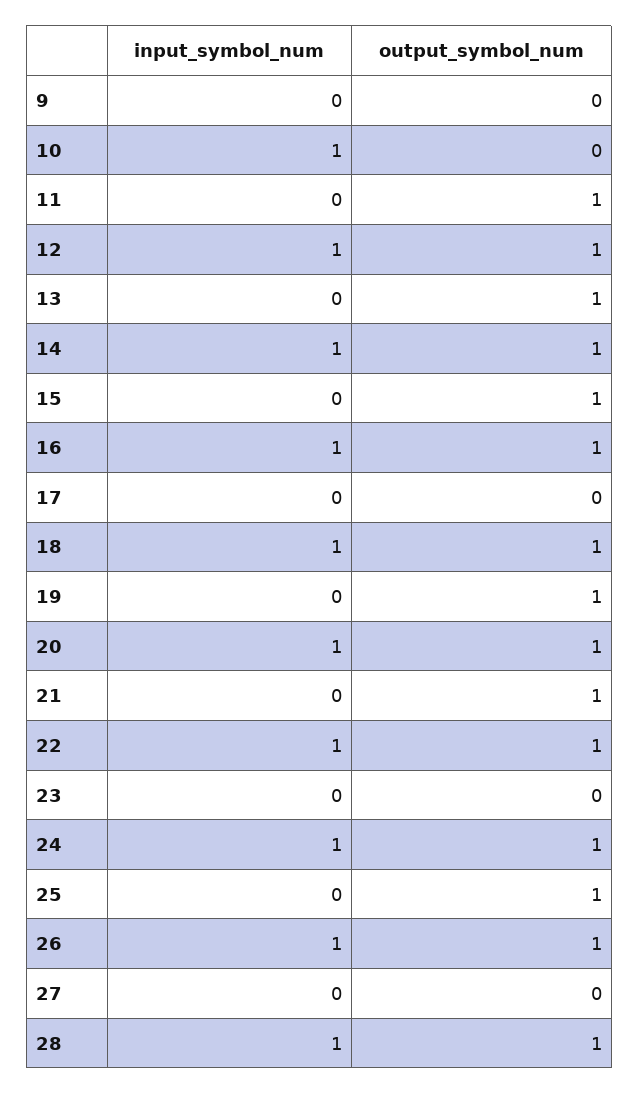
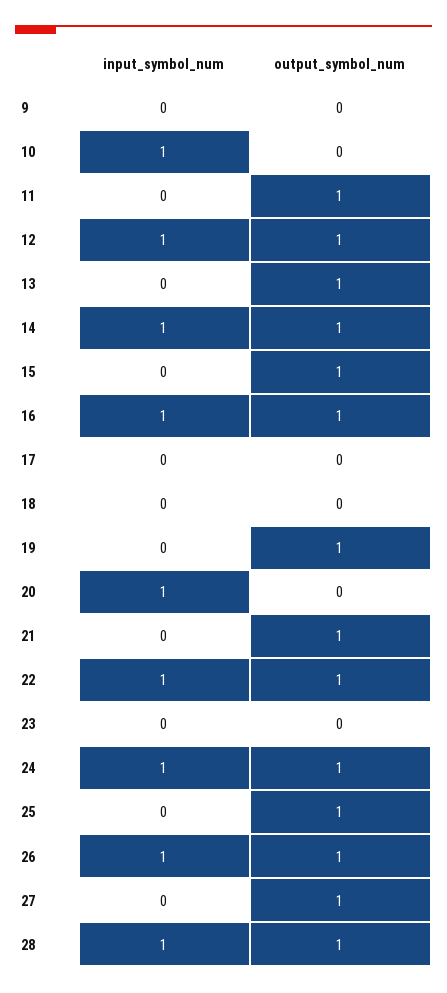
input_symbol_num, 18: 1 -> 0
output_symbol_num, 18: 1 -> 0
output_symbol_num, 20: 1 -> 0
output_symbol_num, 27: 0 -> 1

